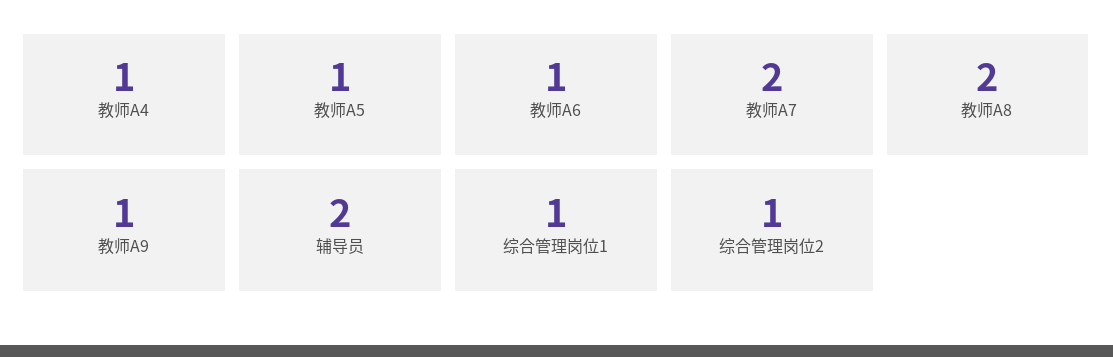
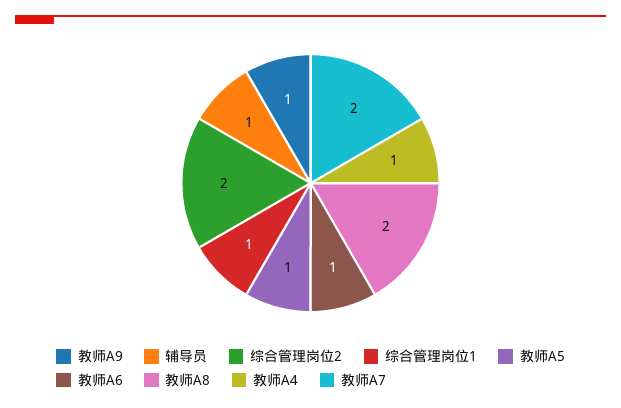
辅导员: 2 -> 1
综合管理岗位2: 1 -> 2

